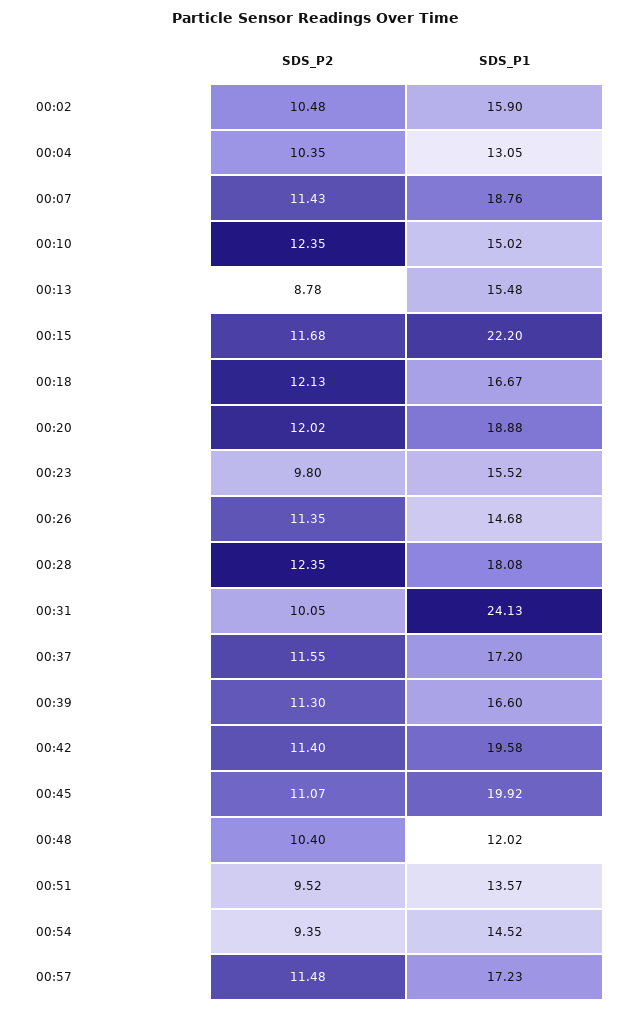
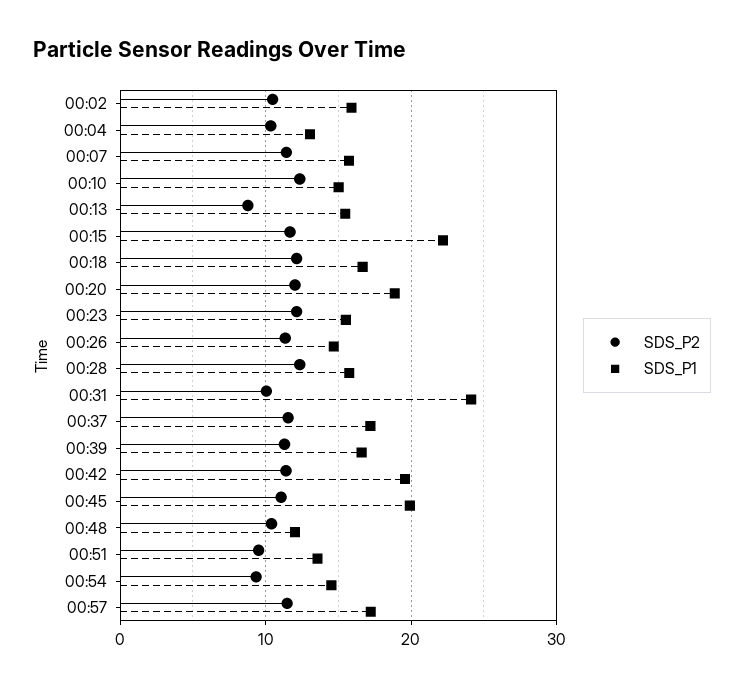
SDS_P1, 00:07: 18.76 -> 16
SDS_P2, 00:23: 9.8 -> 12
SDS_P1, 00:28: 18.08 -> 16

